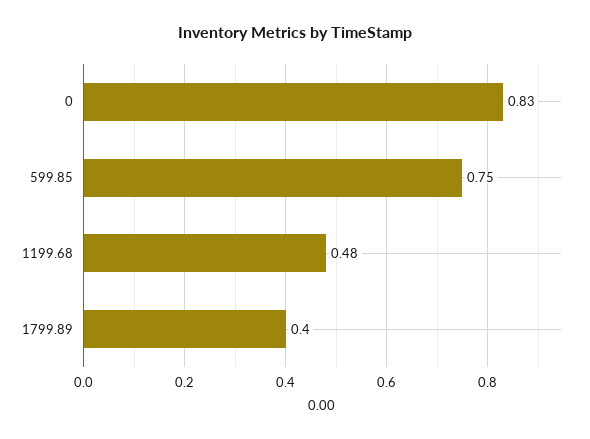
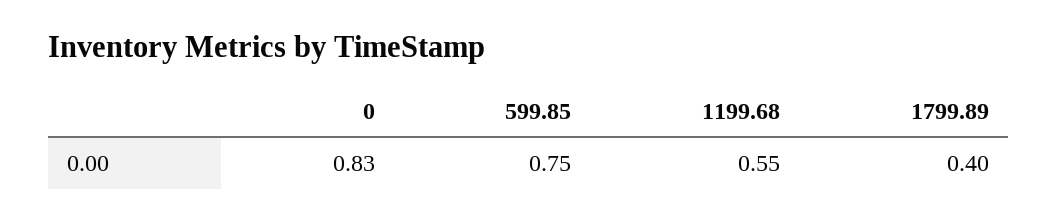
1199.68: 0.48 -> 0.55

